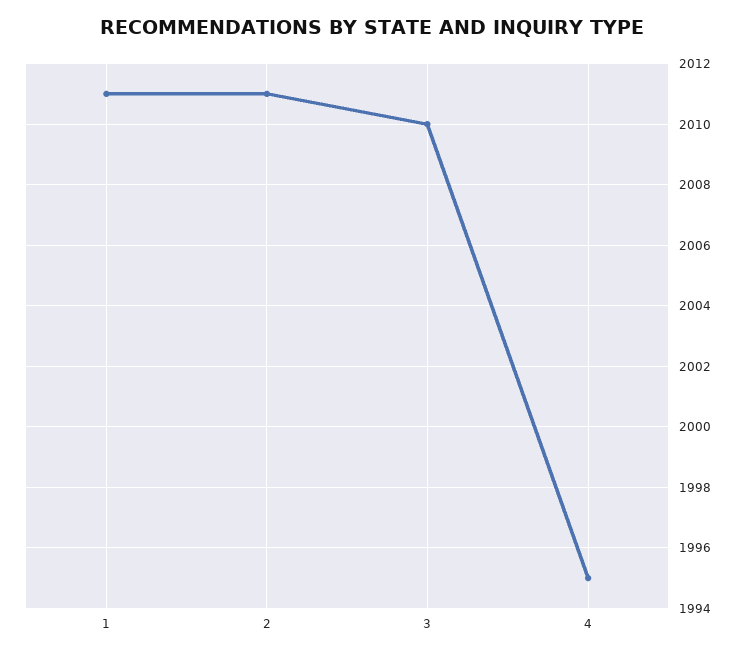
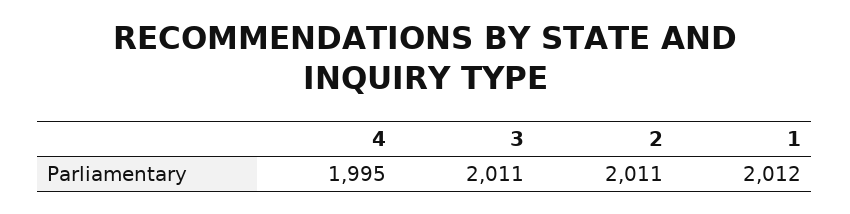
1: 2011 -> 2012
3: 2010 -> 2011

